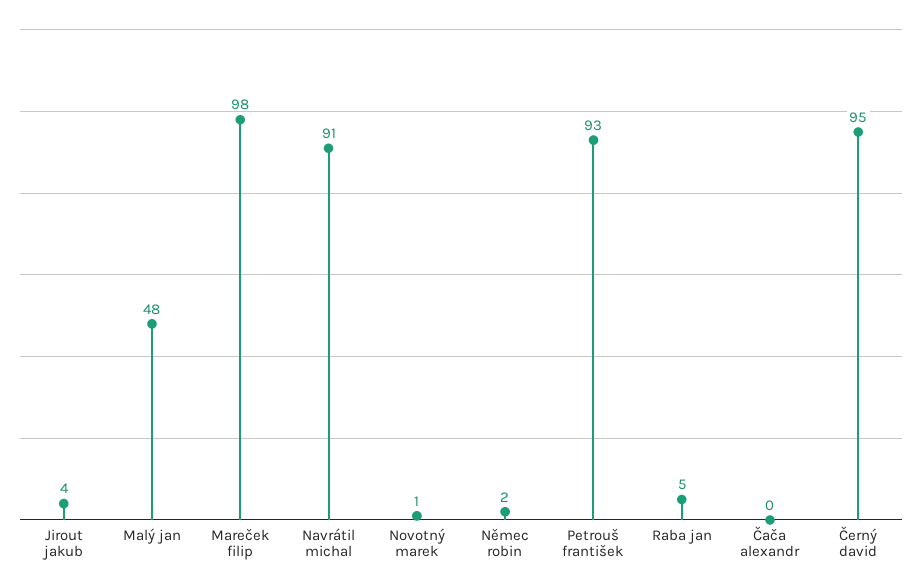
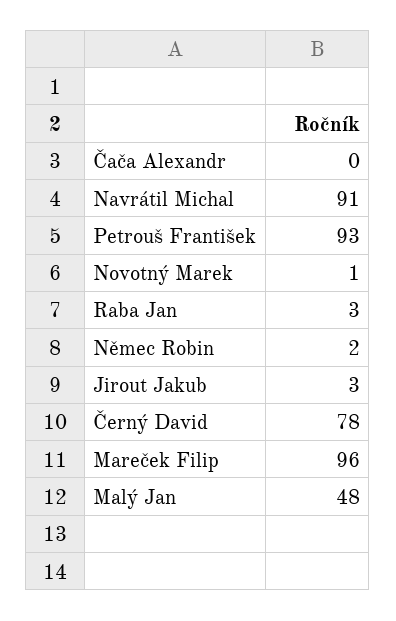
Jirout jakub: 4 -> 3
Mareček filip: 98 -> 96
Raba jan: 5 -> 3
Černý david: 95 -> 78

